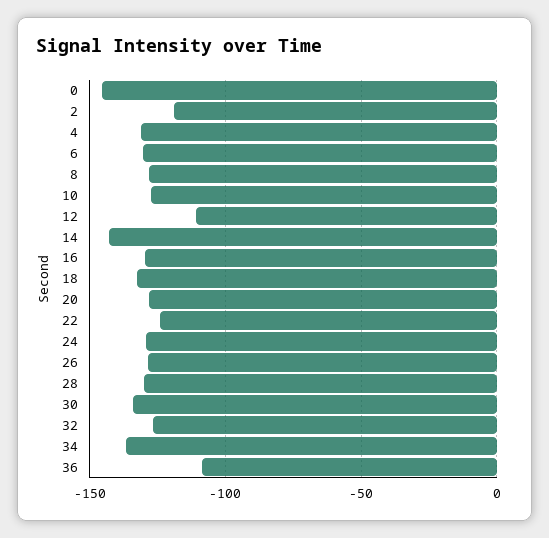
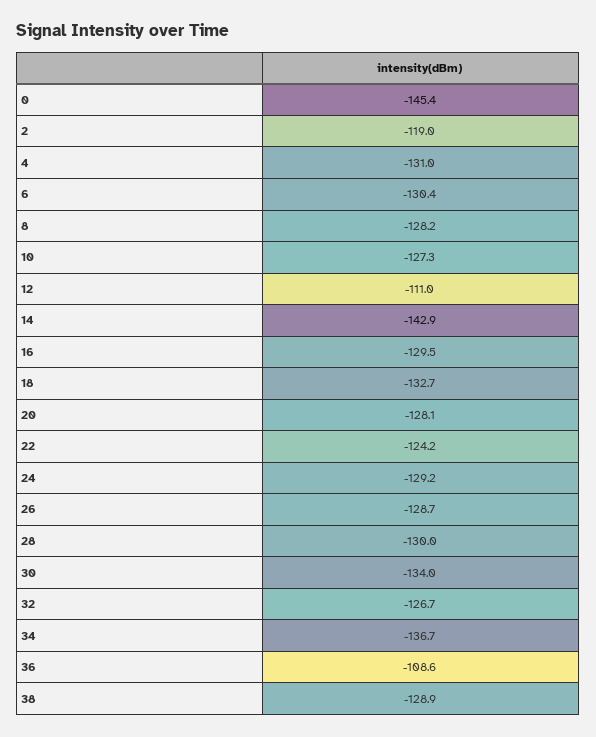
38: none -> -128.9

